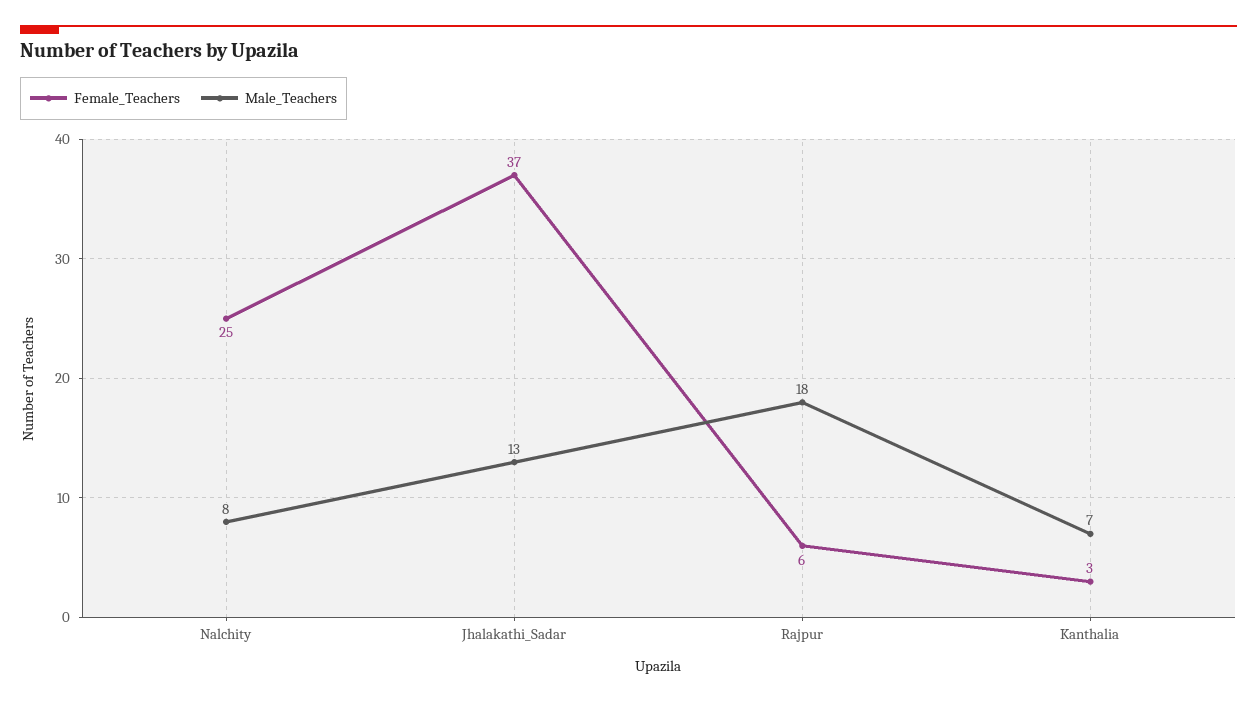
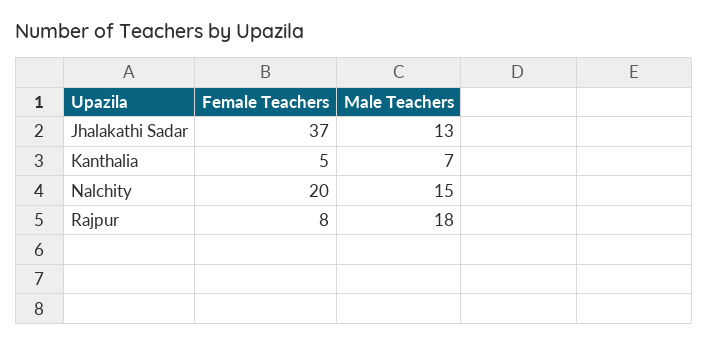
Female_Teachers, Nalchity: 25 -> 20
Male_Teachers, Nalchity: 8 -> 15
Female_Teachers, Rajpur: 6 -> 8
Female_Teachers, Kanthalia: 3 -> 5

